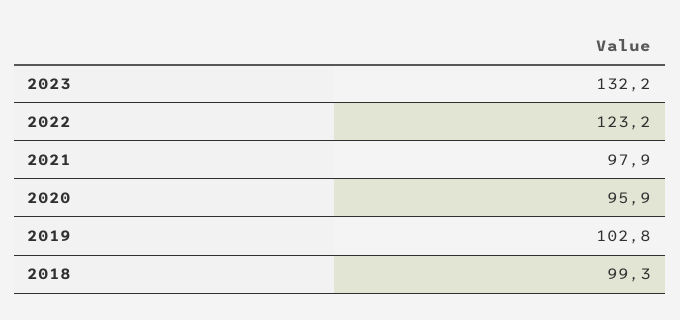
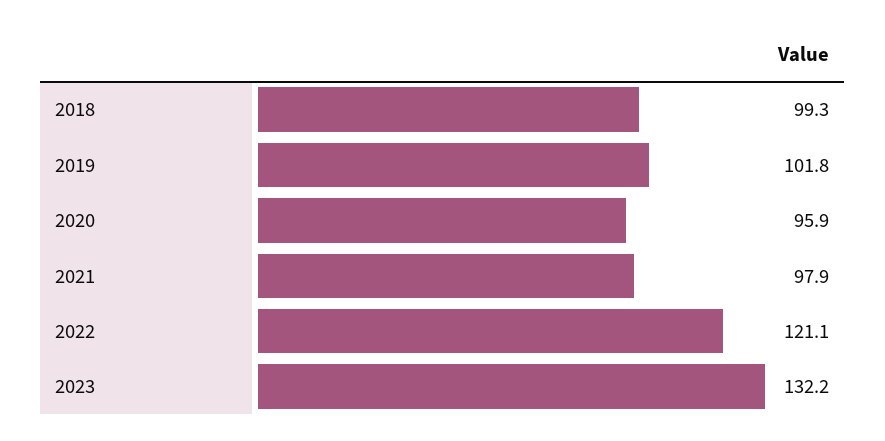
2022: 123.2 -> 121.1
2019: 102.8 -> 101.8

